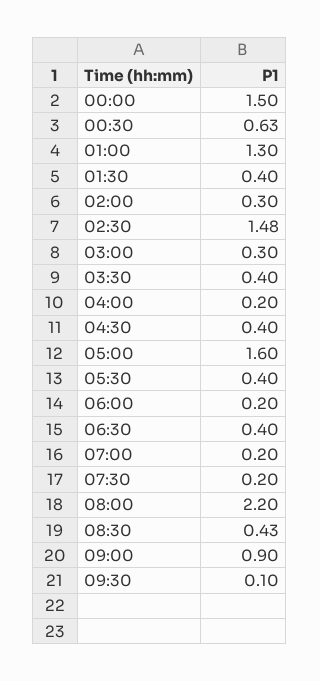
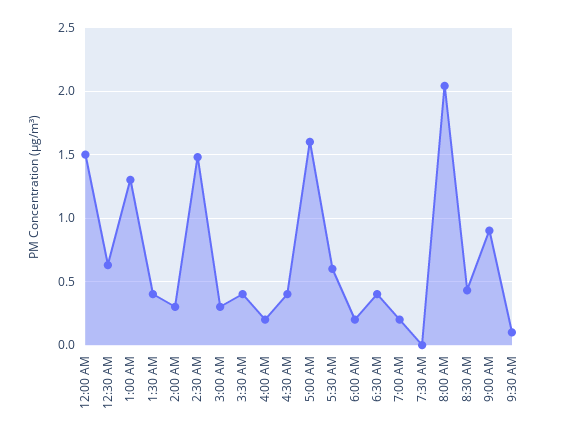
05:30: 0.4 -> 0.6
07:30: 0.2 -> 0
08:00: 2.2 -> 2.05

